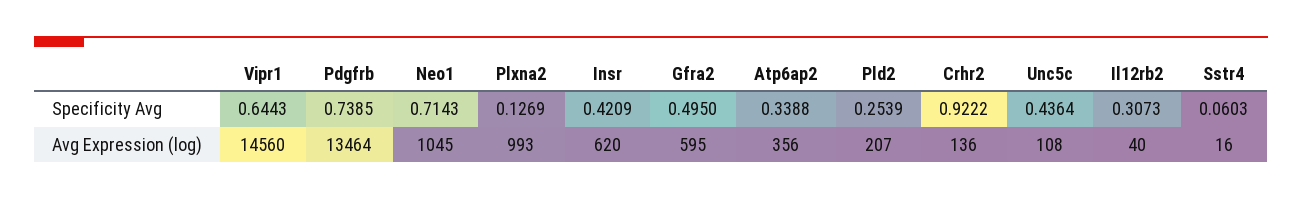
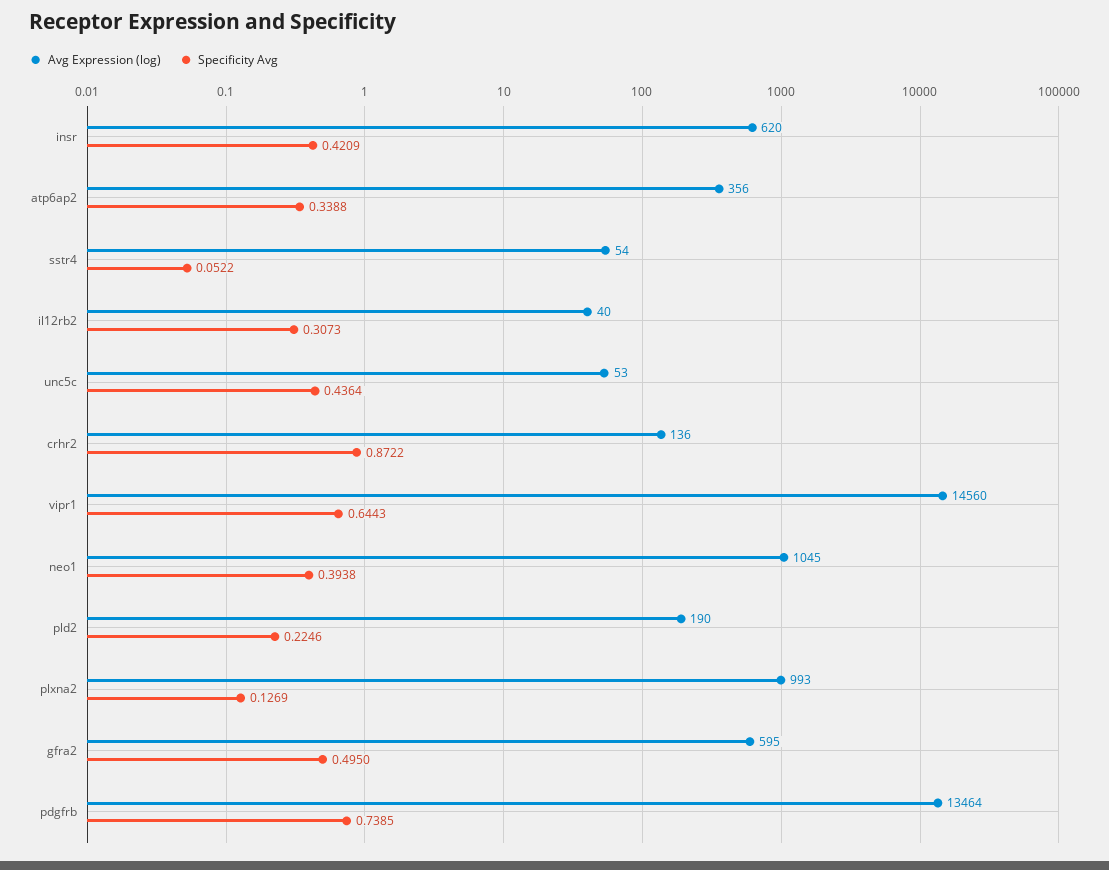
Specificity Avg, Neo1: 0.7143 -> 0.3938
Specificity Avg, Pld2: 0.2539 -> 0.2246
Specificity Avg, Crhr2: 0.9222 -> 0.8722
Specificity Avg, Sstr4: 0.0603 -> 0.0522
Avg Expression (log), Pld2: 207 -> 190
Avg Expression (log), Unc5c: 108 -> 53
Avg Expression (log), Sstr4: 16 -> 54

